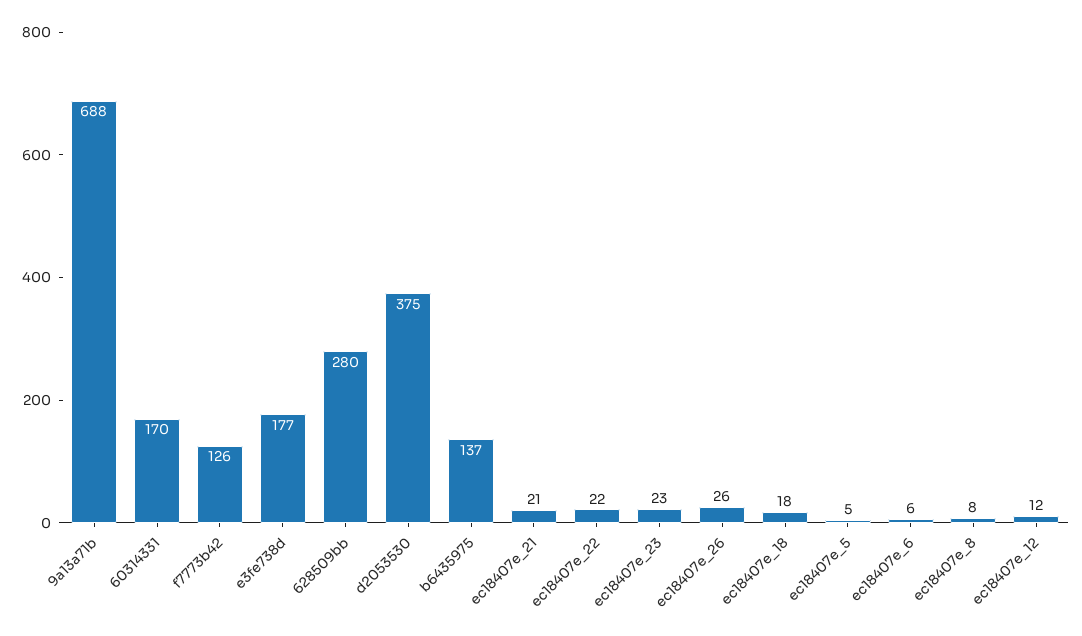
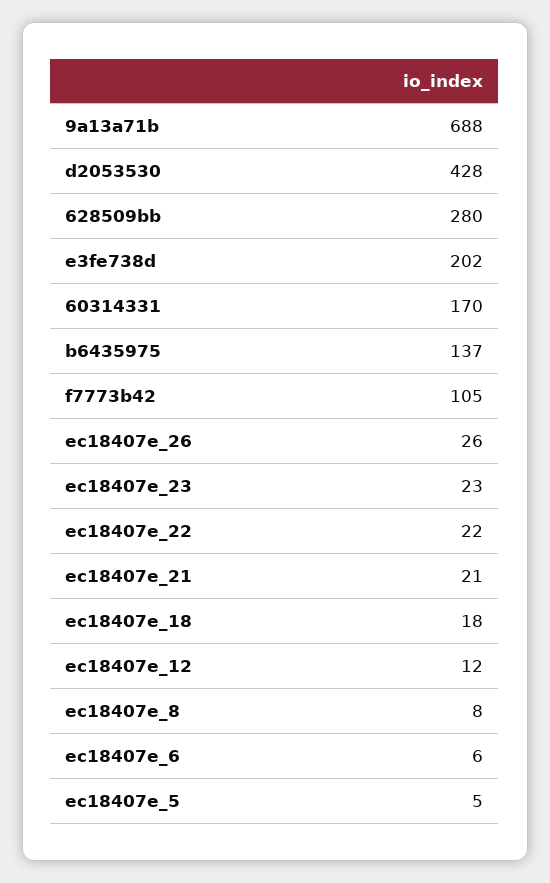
f7773b42: 126 -> 105
e3fe738d: 177 -> 202
d2053530: 375 -> 428

